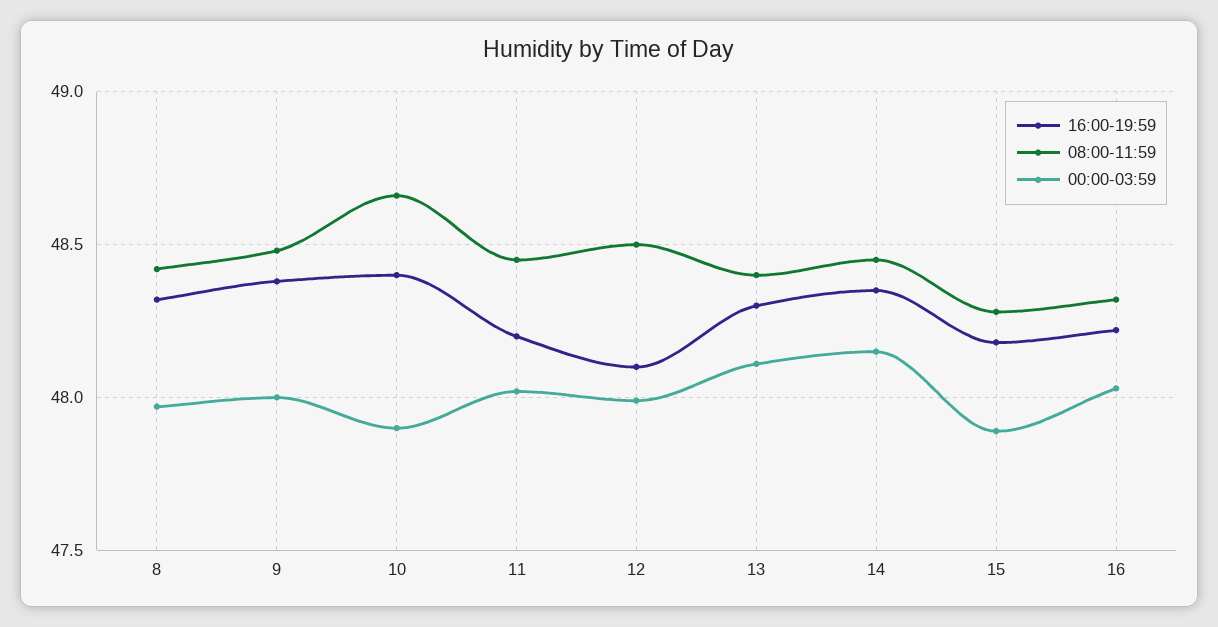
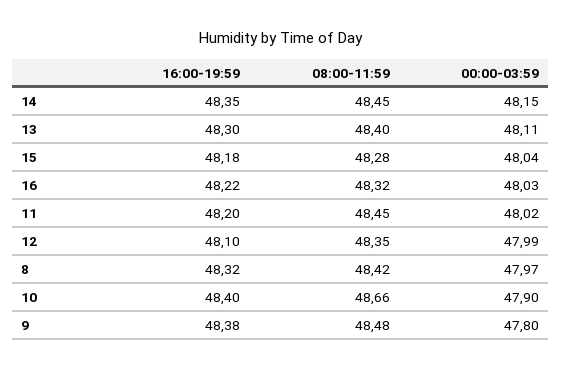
00:00-03:59, 9: 48 -> 47.8
08:00-11:59, 12: 48.5 -> 48.35
00:00-03:59, 15: 47.9 -> 48.04

